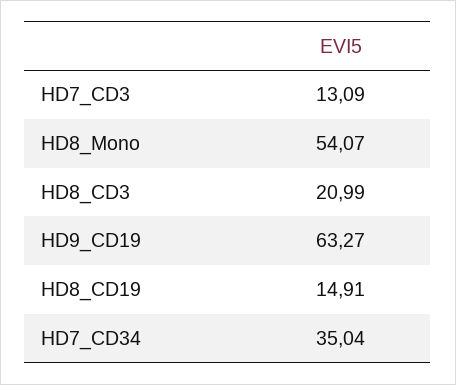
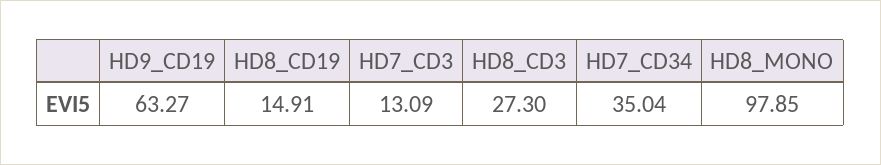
HD8_Mono: 54.07 -> 97.85
HD8_CD3: 20.99 -> 27.3

